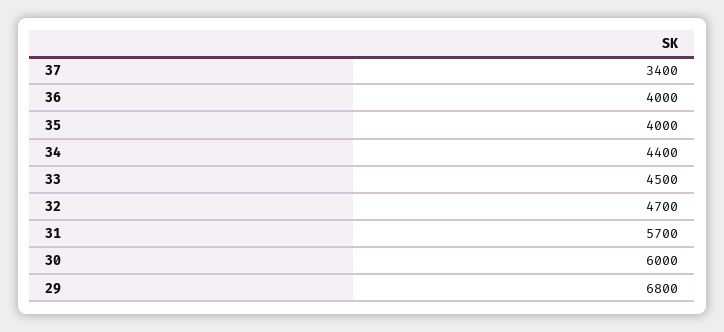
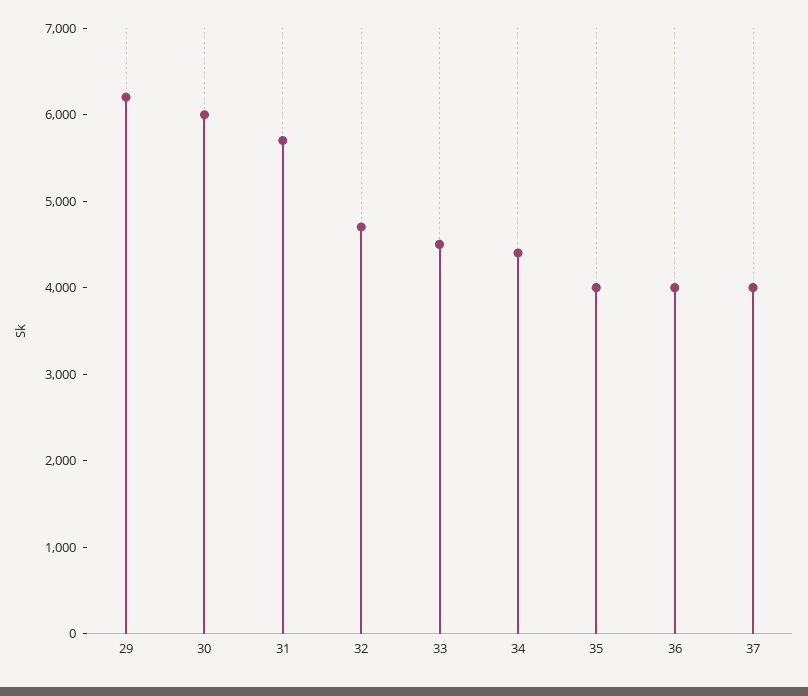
37: 3400 -> 4000
29: 6800 -> 6200

